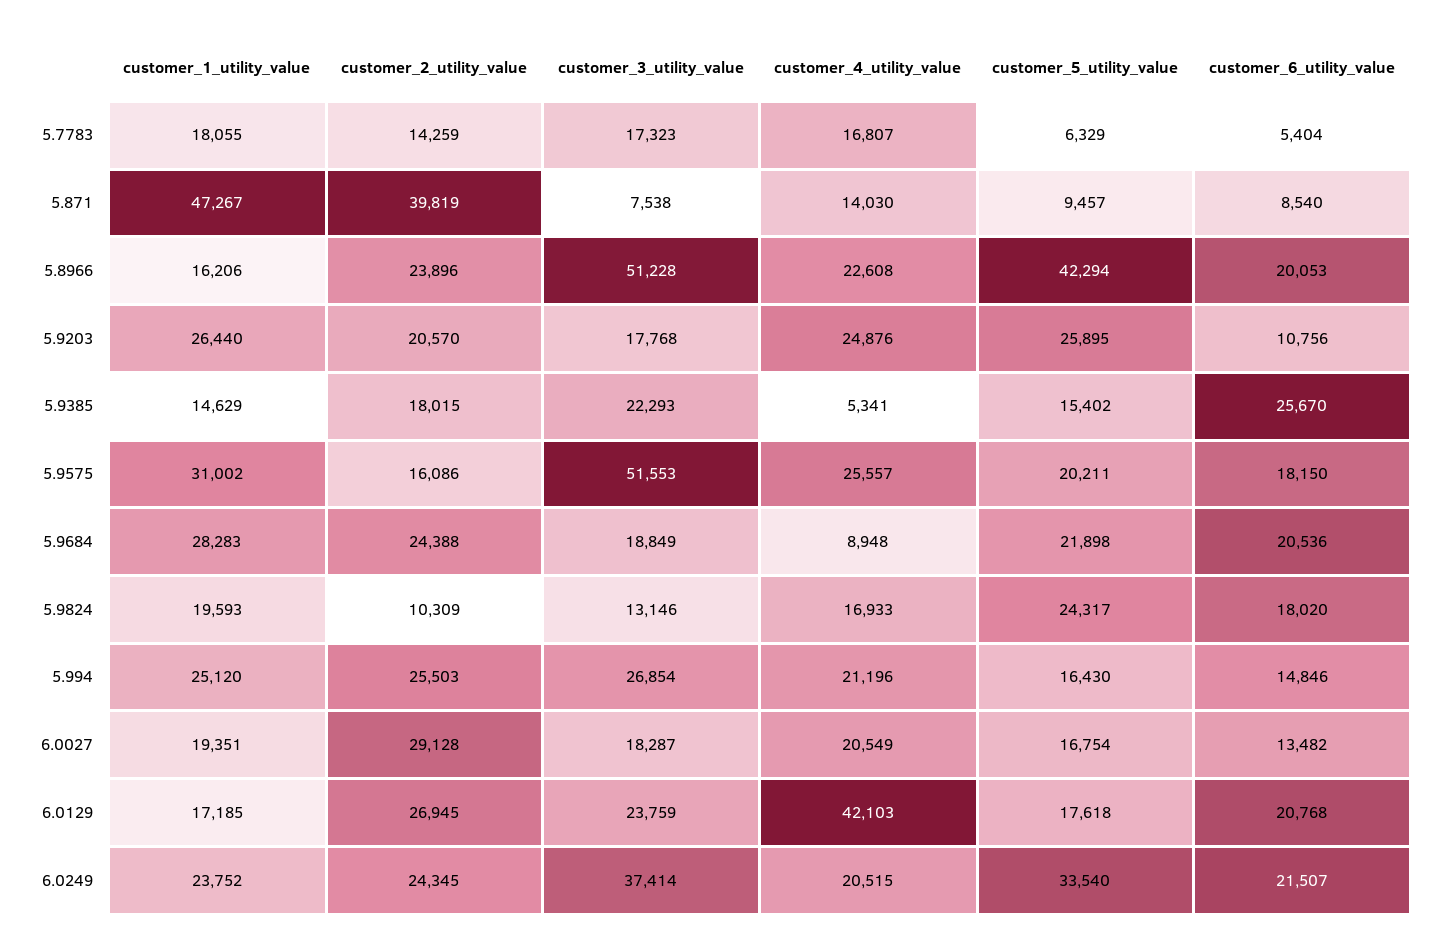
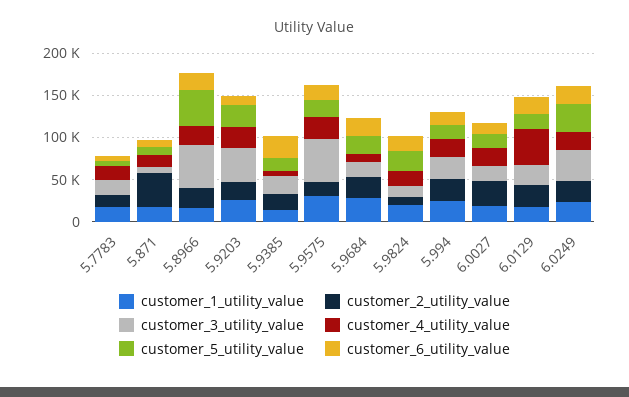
customer_1_utility_value, 5.871: 47267 -> 20000
customer_3_utility_value, 5.9203: 17768 -> 40000

